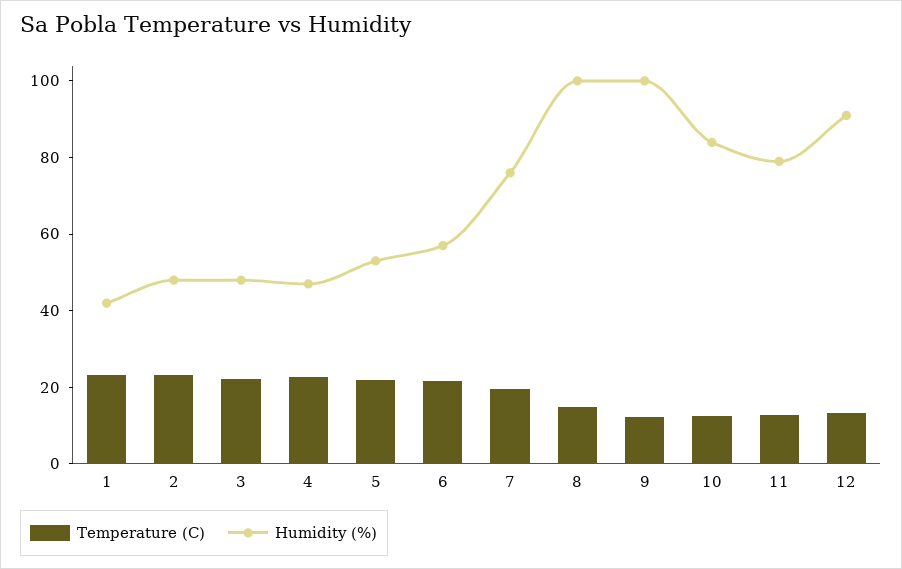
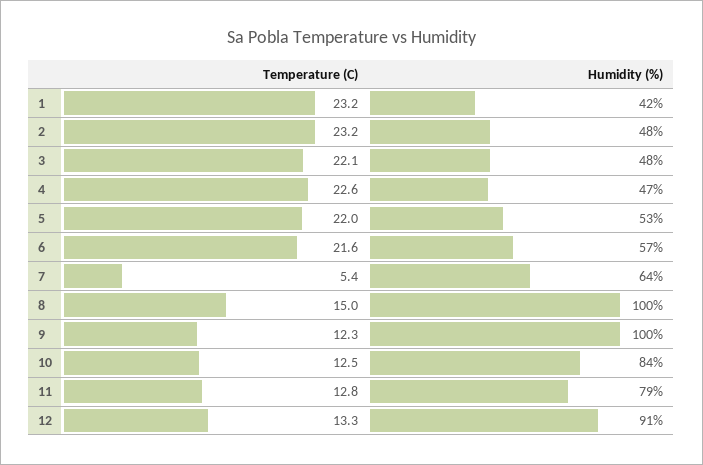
Temperature (C), 7: 20 -> 5.4
Humidity (%), 7: 75 -> 64

